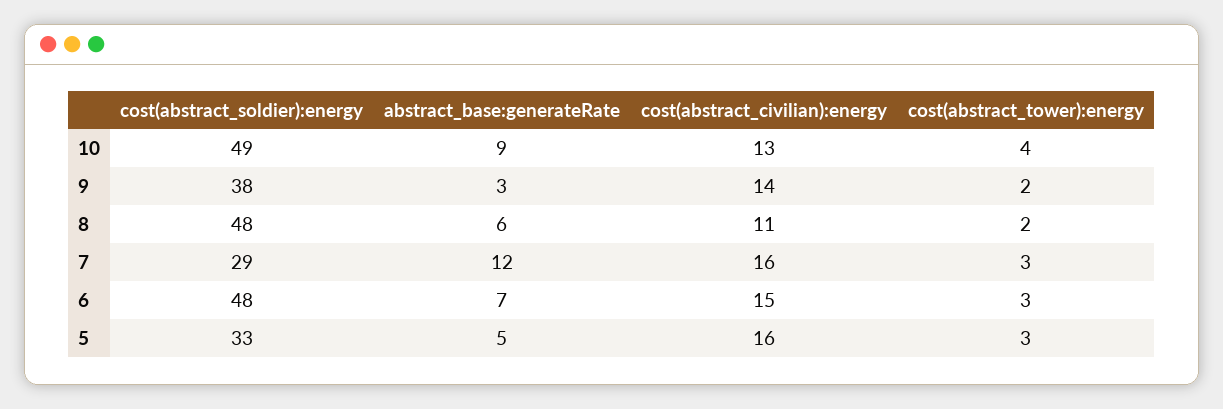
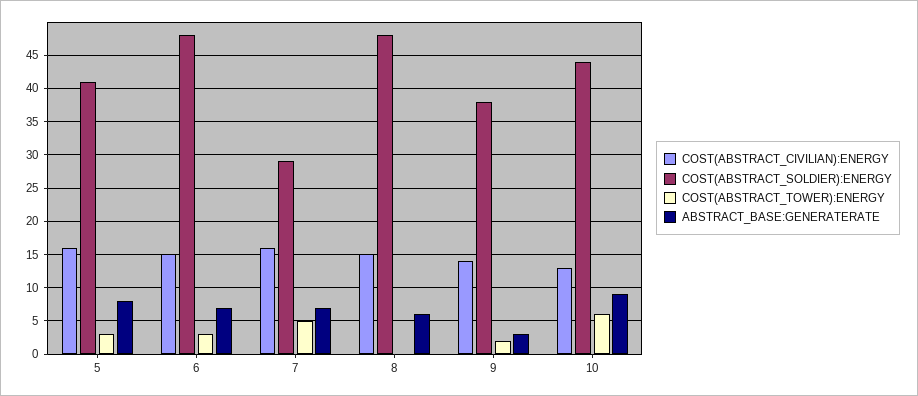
cost(abstract_soldier):energy, 10: 49 -> 44
cost(abstract_tower):energy, 10: 4 -> 6
cost(abstract_civilian):energy, 8: 11 -> 15
cost(abstract_tower):energy, 8: 2 -> 0
abstract_base:generateRate, 7: 12 -> 7
cost(abstract_tower):energy, 7: 3 -> 5
cost(abstract_soldier):energy, 5: 33 -> 41
abstract_base:generateRate, 5: 5 -> 8

